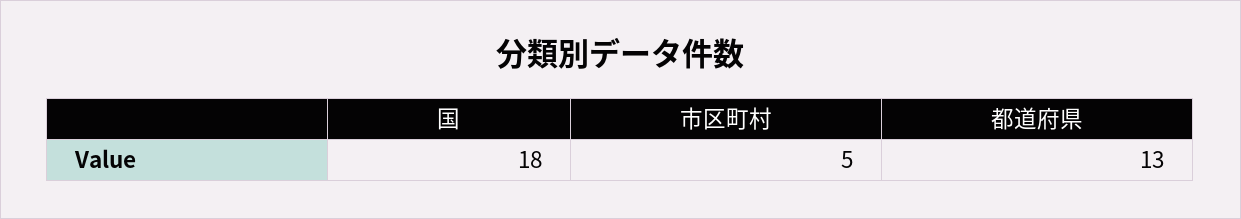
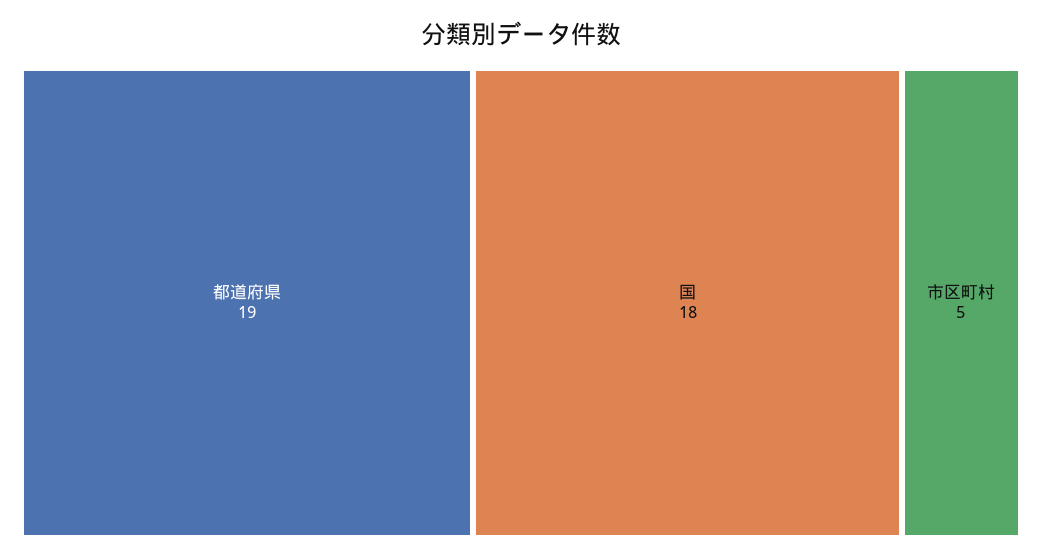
都道府県: 13 -> 19

